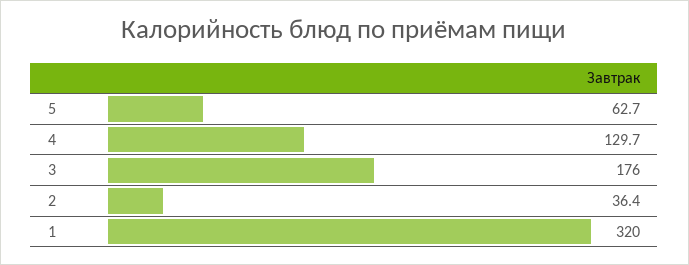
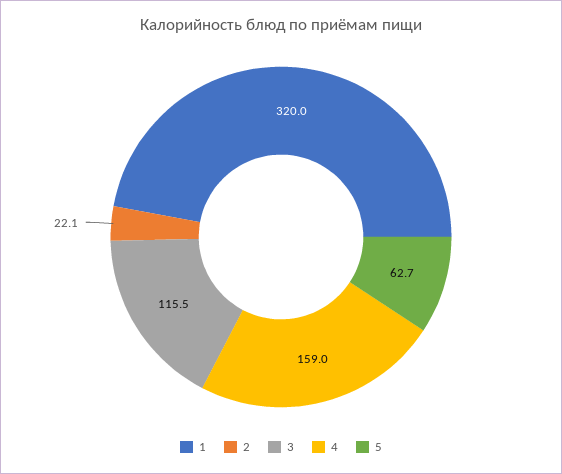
4: 129.7 -> 159
3: 176 -> 115.5
2: 36.4 -> 22.1

